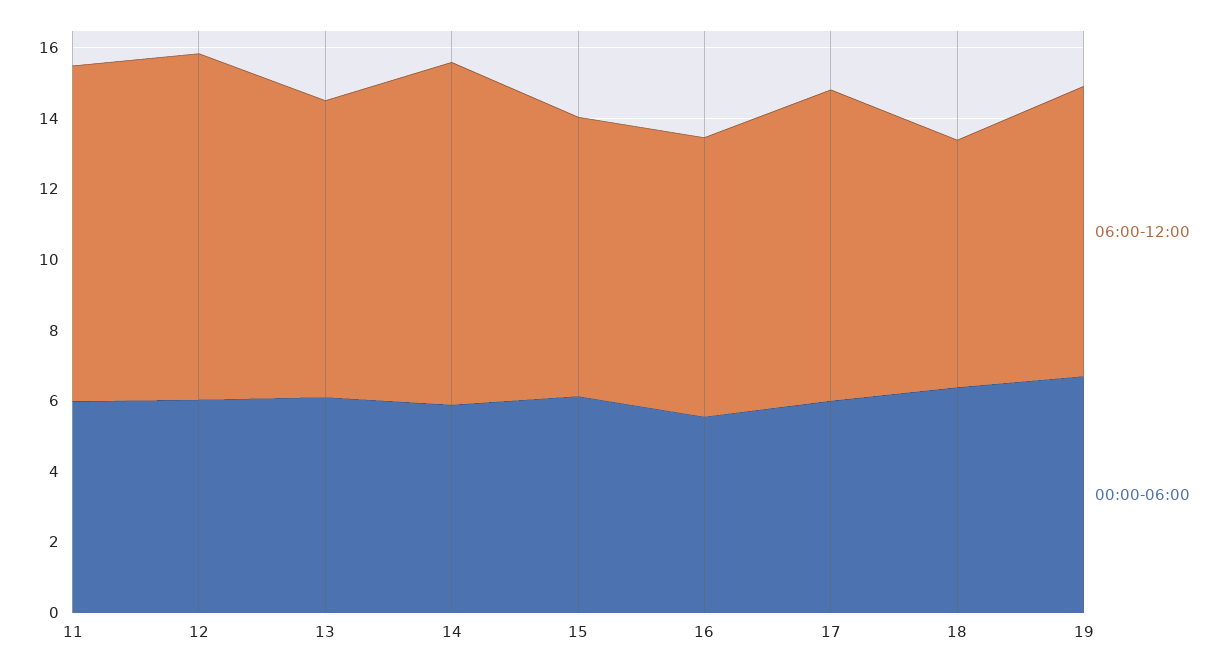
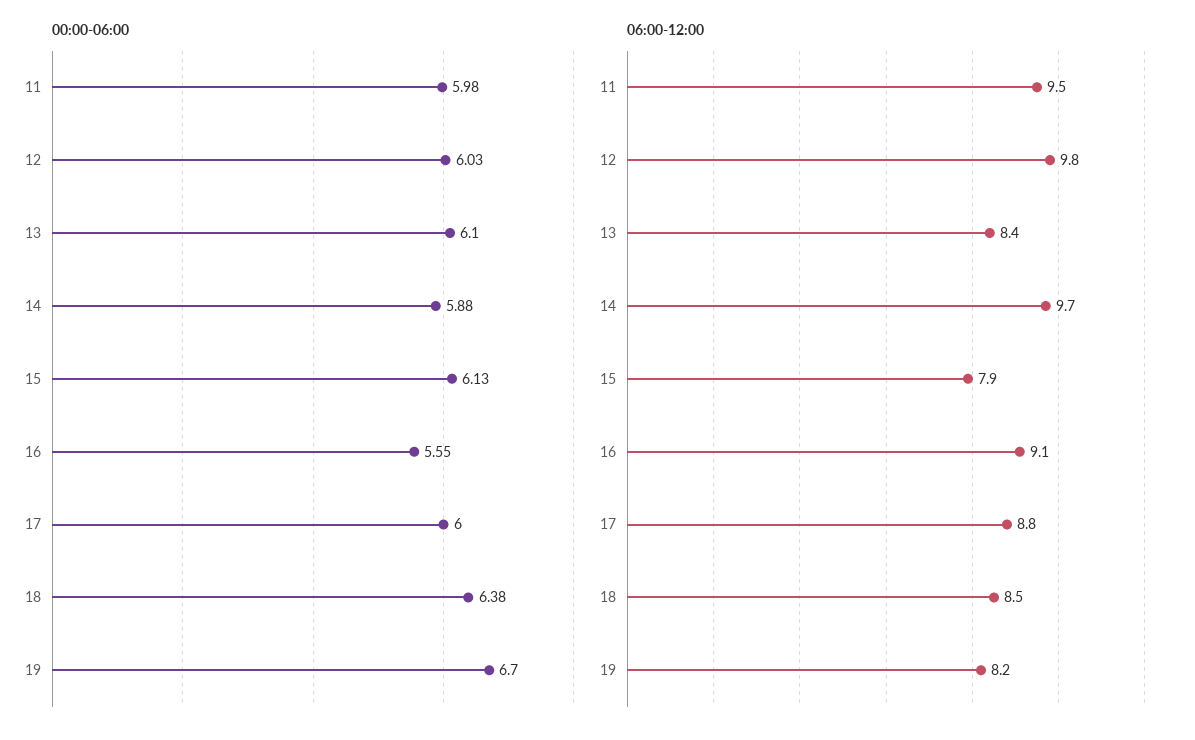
06:00-12:00, 16: 8 -> 9.1
06:00-12:00, 18: 7 -> 8.5

